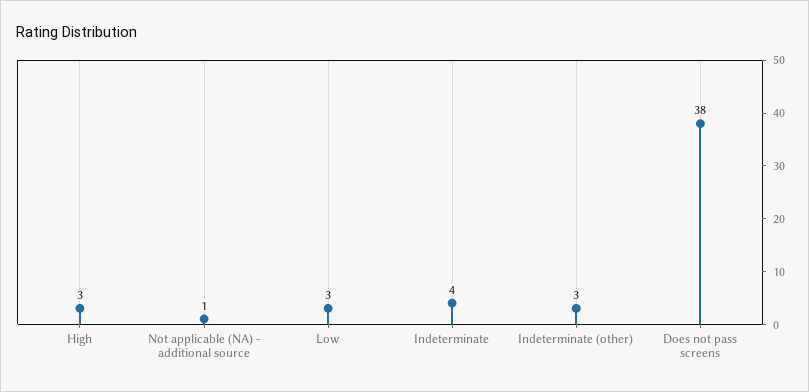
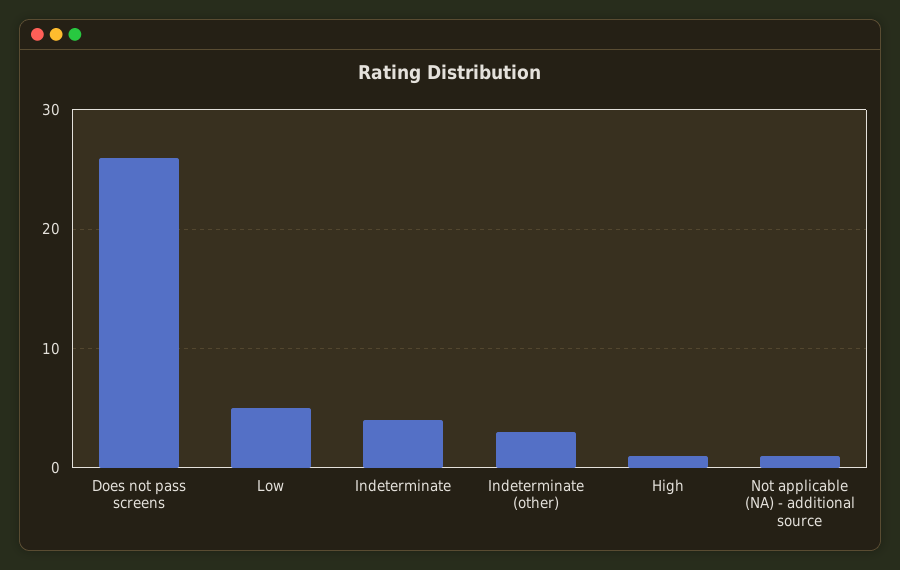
High: 3 -> 1
Low: 3 -> 5
Does not pass screens: 38 -> 26

